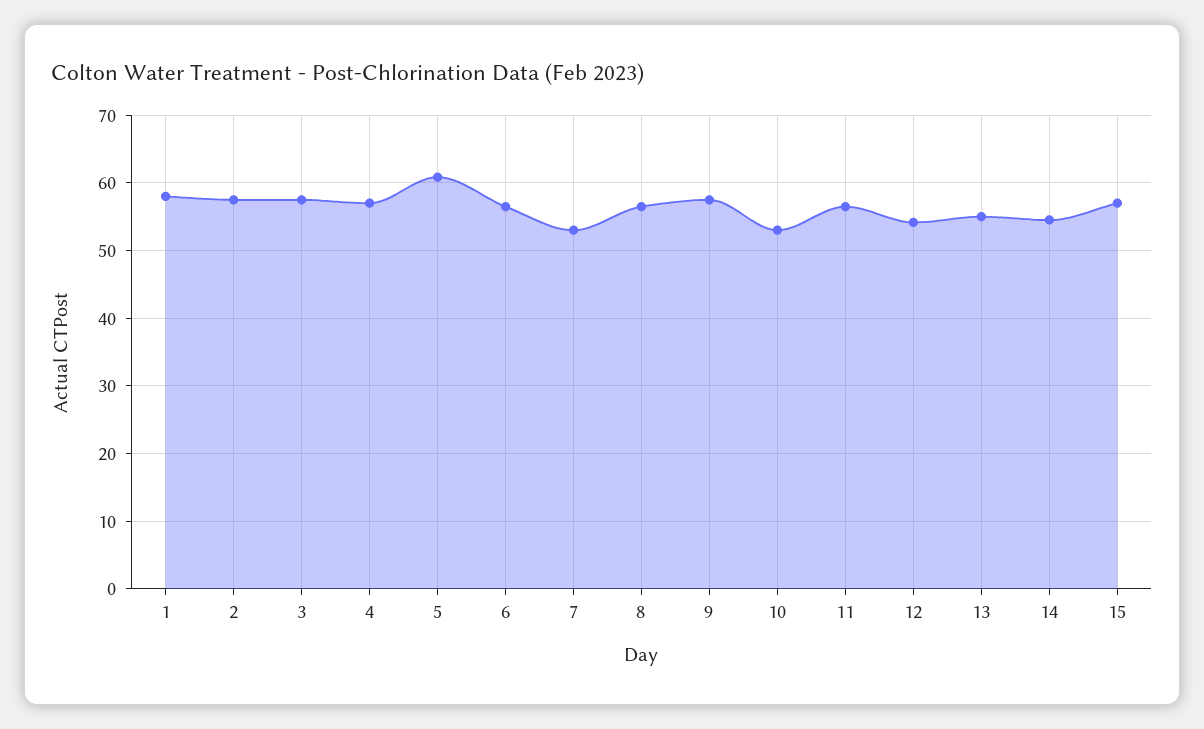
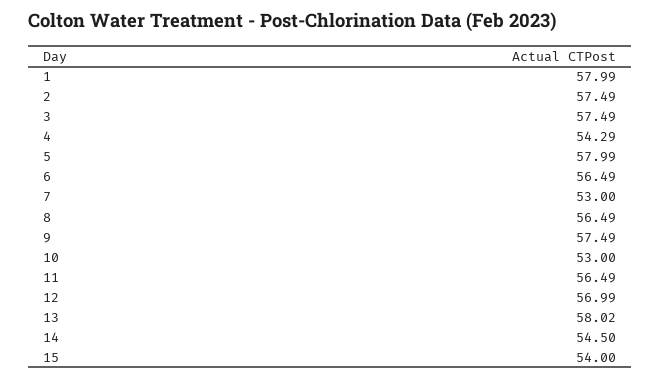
4: 57 -> 54.29
5: 61 -> 57.99
12: 54 -> 56.99
13: 55 -> 58.02
15: 57 -> 54

